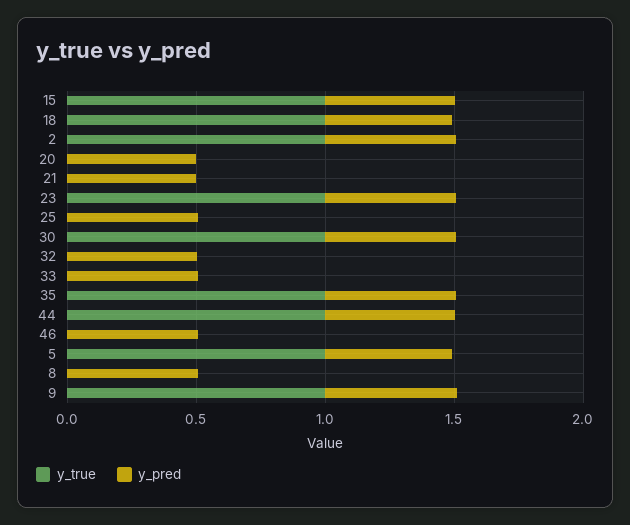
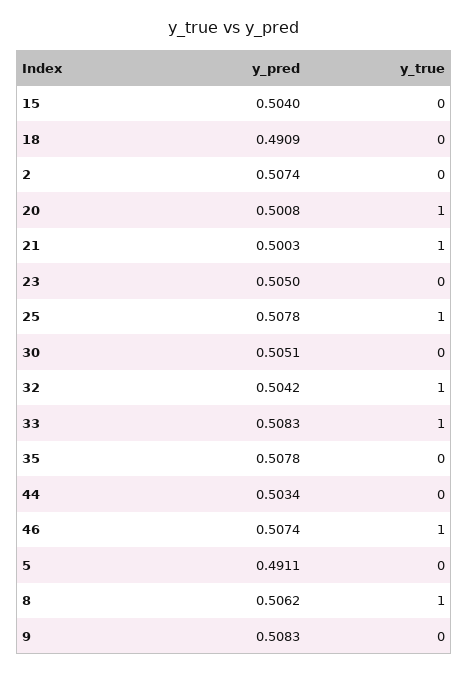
y_true, 15: 1 -> 0
y_true, 18: 1 -> 0
y_true, 2: 1 -> 0
y_true, 20: 0 -> 1
y_true, 21: 0 -> 1
y_true, 23: 1 -> 0
y_true, 25: 0 -> 1
y_true, 30: 1 -> 0
y_true, 32: 0 -> 1
y_true, 33: 0 -> 1
y_true, 35: 1 -> 0
y_true, 44: 1 -> 0
y_true, 46: 0 -> 1
y_true, 5: 1 -> 0
y_true, 8: 0 -> 1
y_true, 9: 1 -> 0

